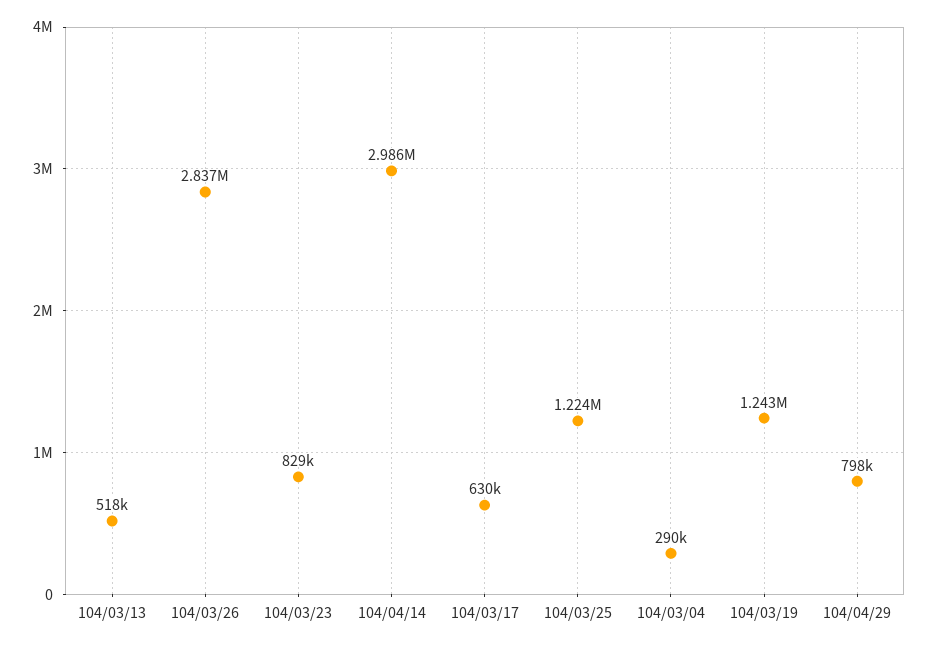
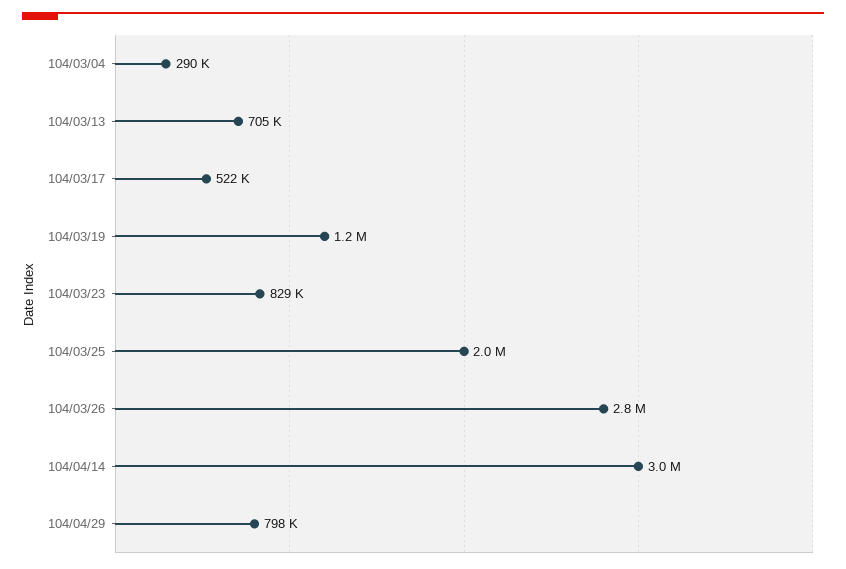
104/03/13: 518000 -> 705000
104/03/17: 630000 -> 522000
104/03/25: 1224000 -> 2000000

